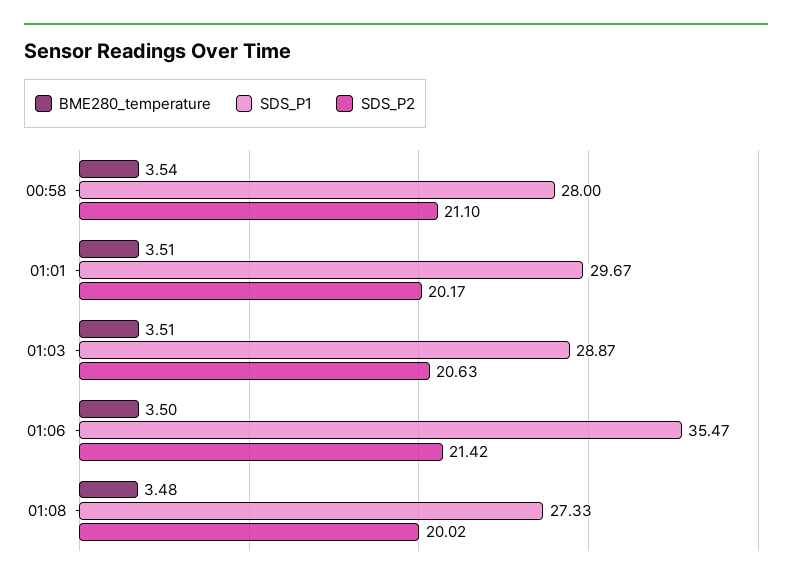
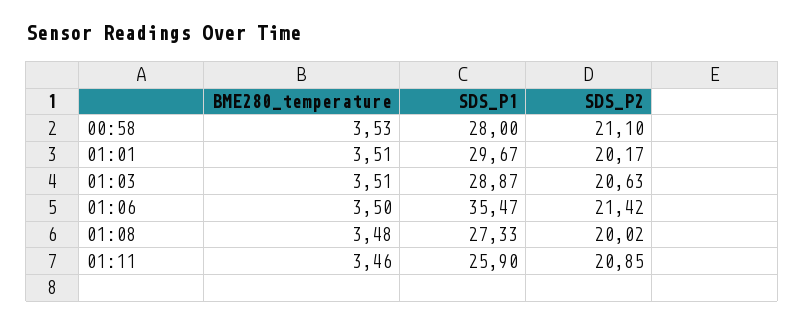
BME280_temperature, 00:58: 3.54 -> 3.53
BME280_temperature, 01:11: none -> 3.46
SDS_P1, 01:11: none -> 25.9
SDS_P2, 01:11: none -> 20.85

